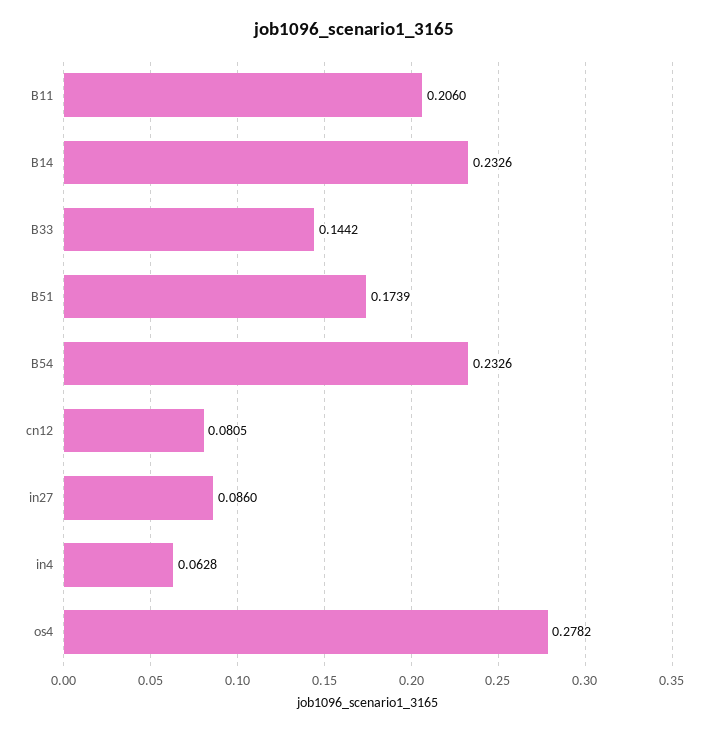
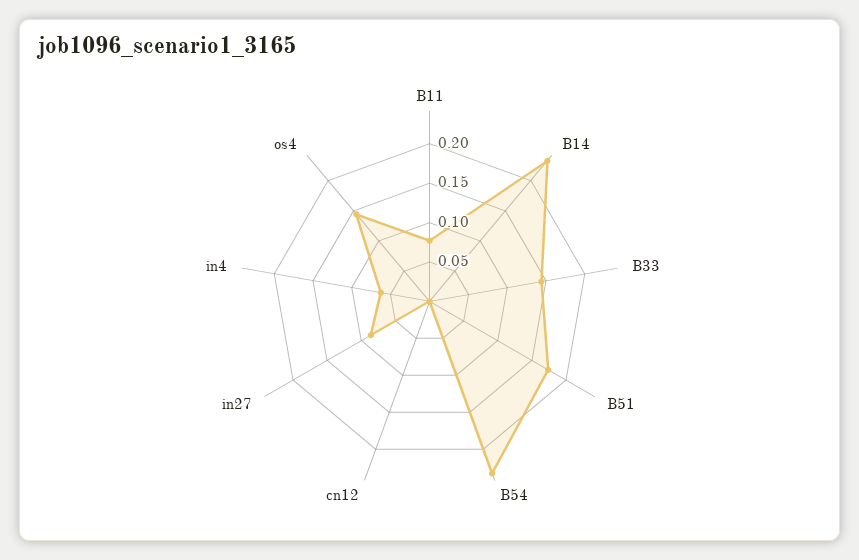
B11: 0.206 -> 0.075
cn12: 0.0805 -> 0
os4: 0.2782 -> 0.15

